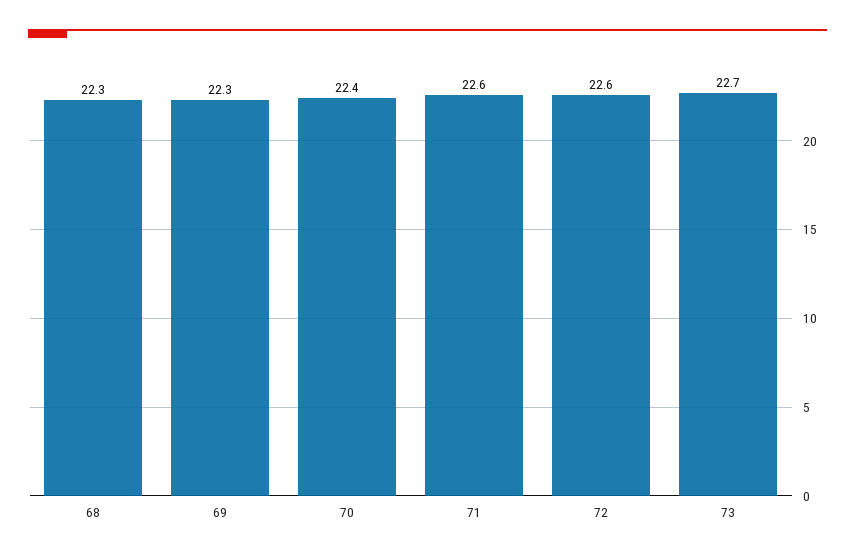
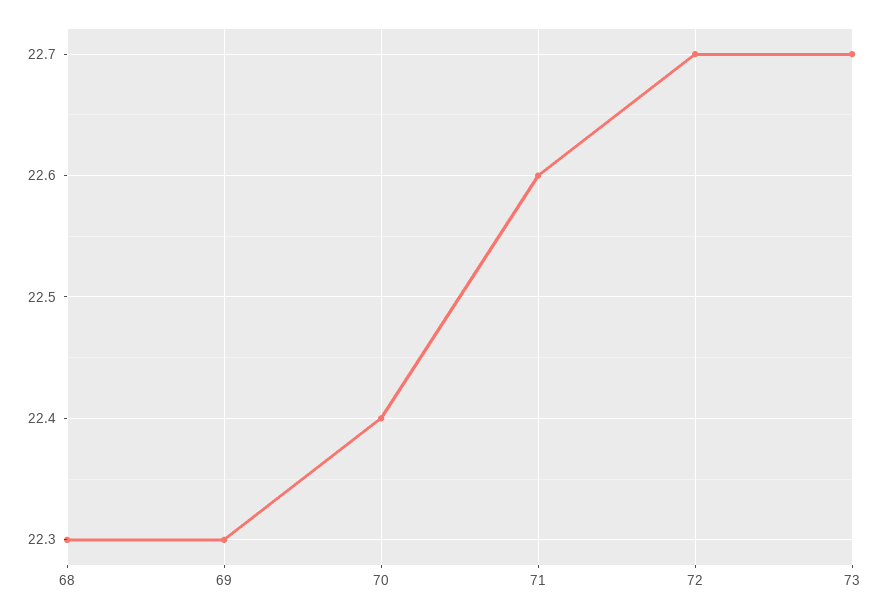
72: 22.6 -> 22.7

